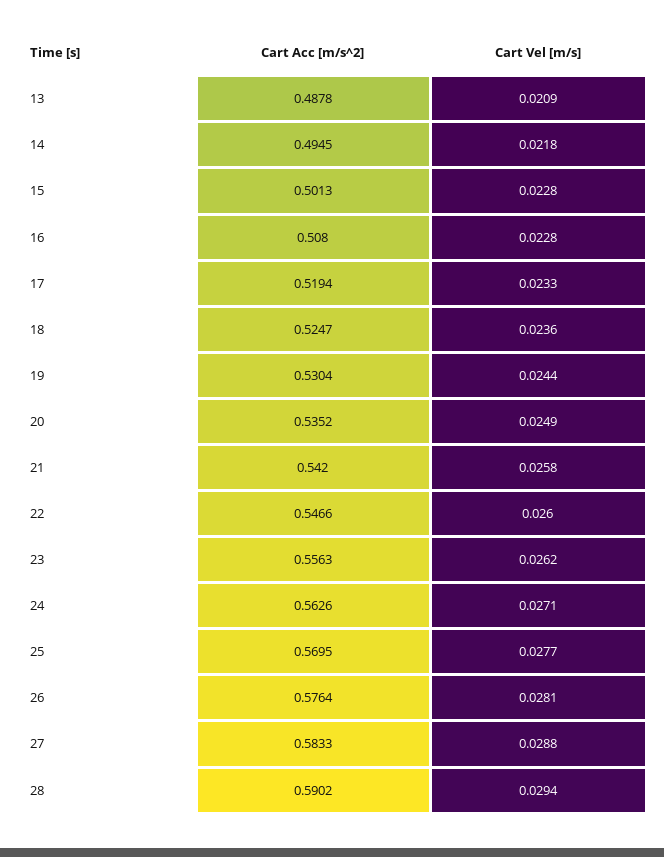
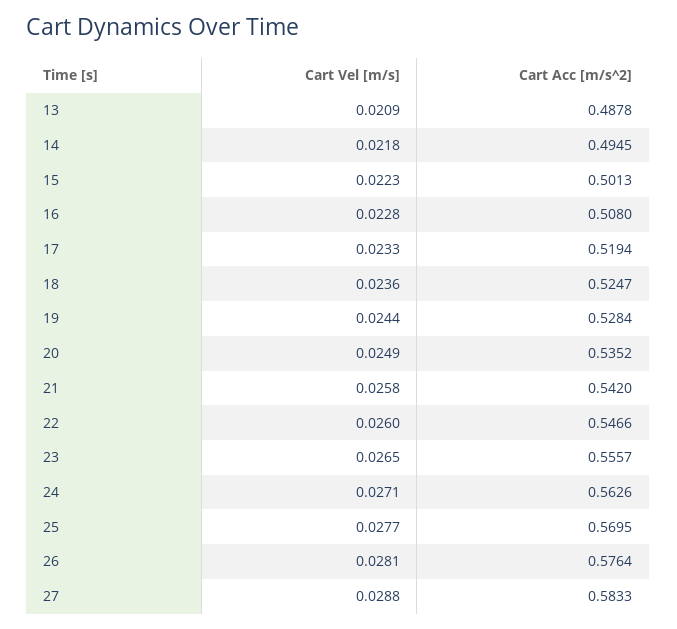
Cart Vel [m/s], 15: 0.0228 -> 0.0223
Cart Acc [m/s^2], 19: 0.5304 -> 0.5284
Cart Acc [m/s^2], 23: 0.5563 -> 0.5557
Cart Vel [m/s], 23: 0.0262 -> 0.0265
Cart Acc [m/s^2], 28: 0.5902 -> none
Cart Vel [m/s], 28: 0.0294 -> none

